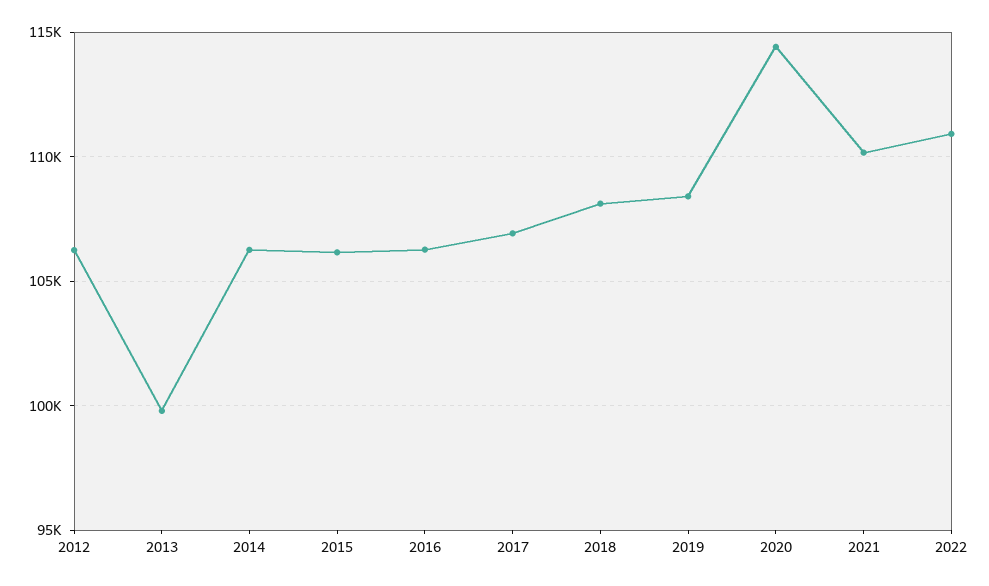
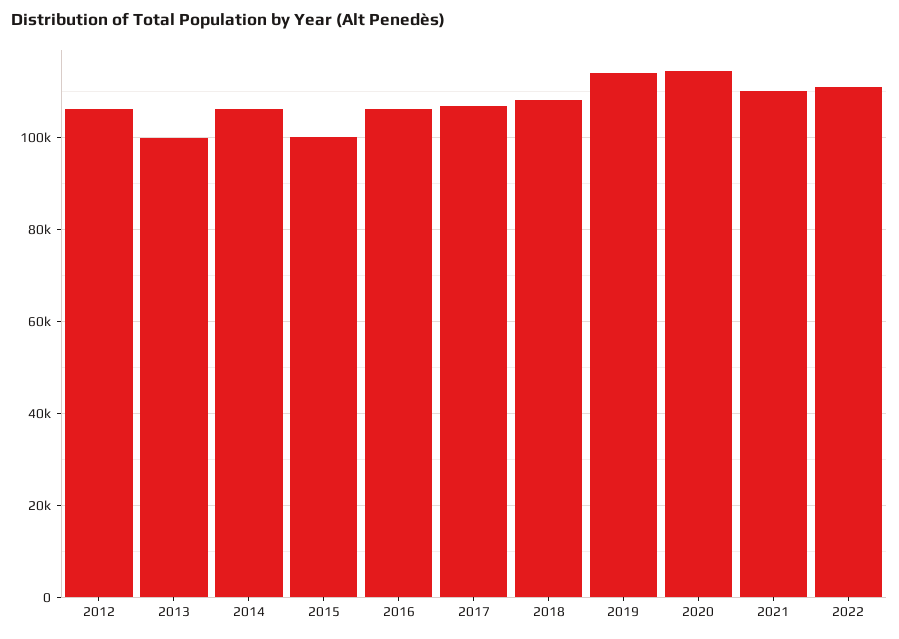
2015: 106000 -> 100000
2019: 108500 -> 114000

